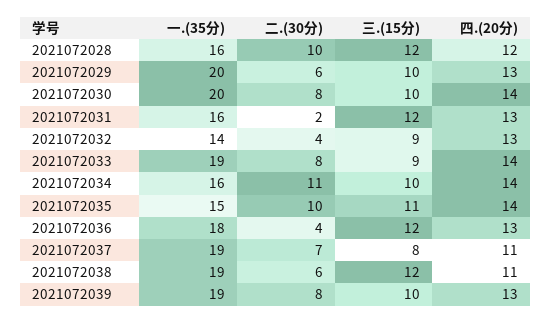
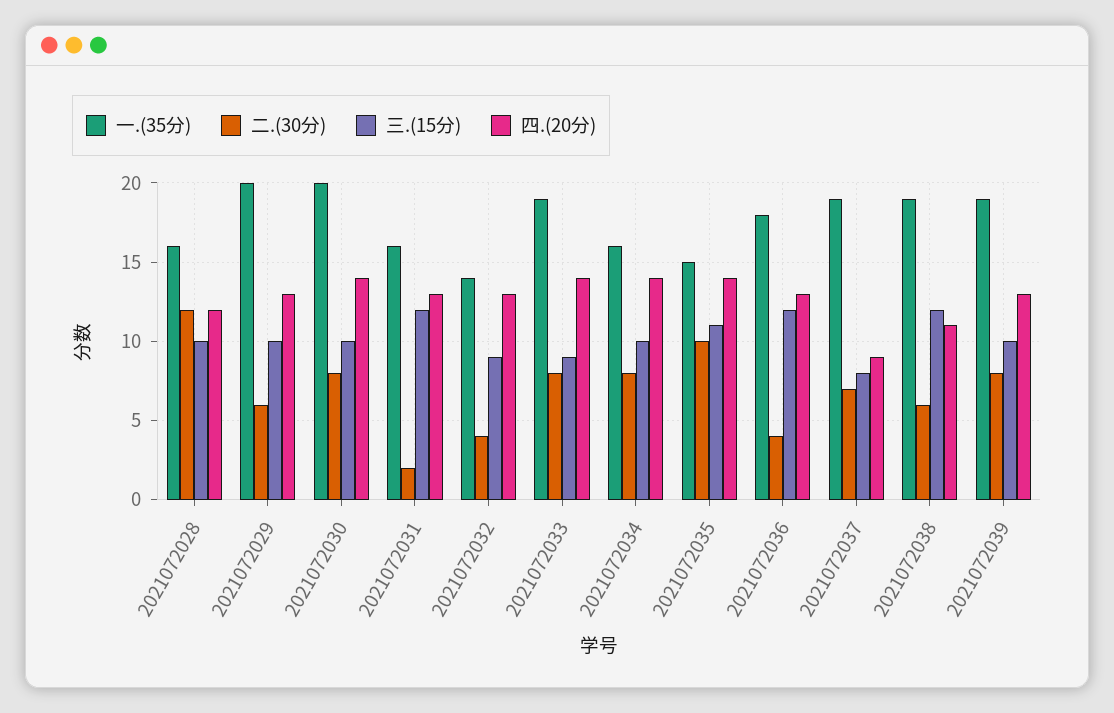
二.(30分), 2021072028: 10 -> 12
三.(15分), 2021072028: 12 -> 10
二.(30分), 2021072034: 11 -> 8
四.(20分), 2021072037: 11 -> 9

